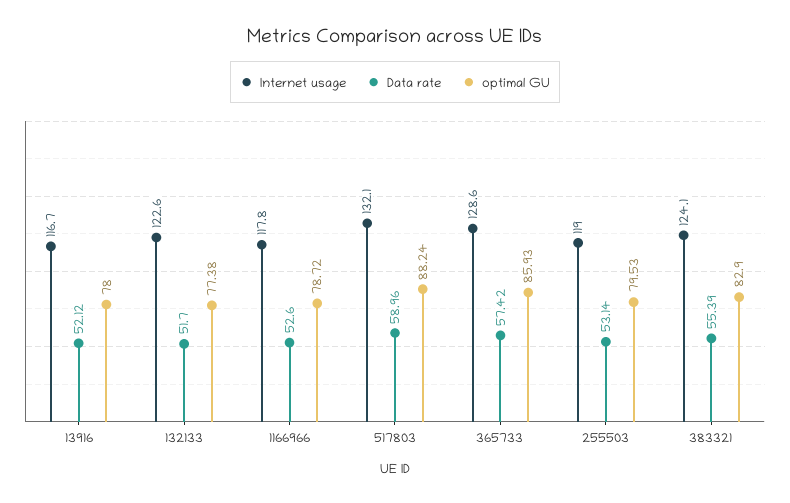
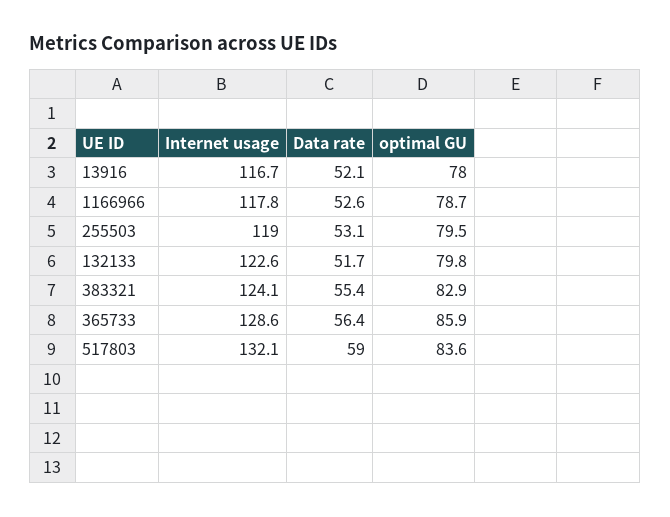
optimal GU, 132133: 77.38 -> 79.8
optimal GU, 517803: 88.24 -> 83.6
Data rate, 365733: 57.42 -> 56.4

